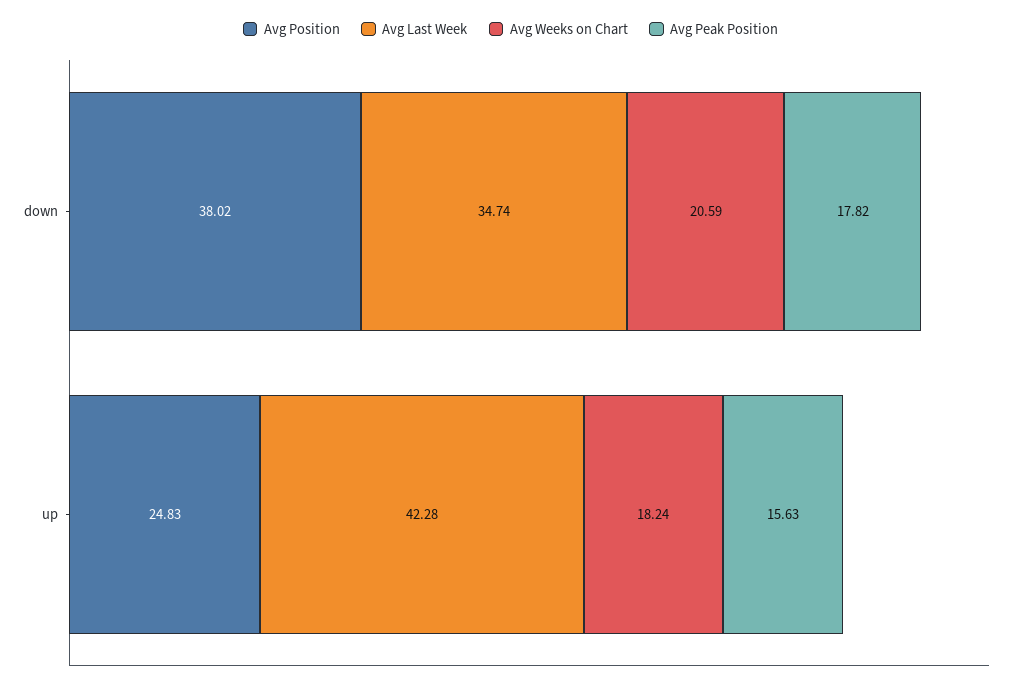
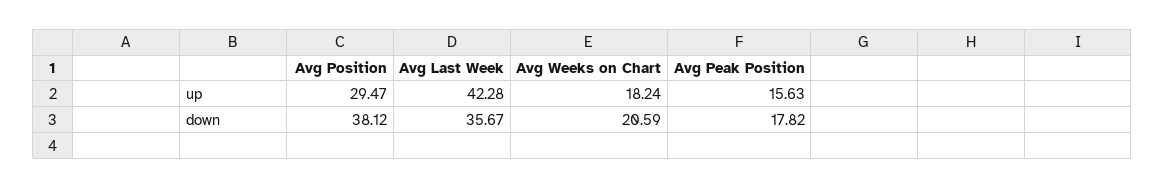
Avg Position, down: 38.02 -> 38.12
Avg Last Week, down: 34.74 -> 35.67
Avg Position, up: 24.83 -> 29.47

